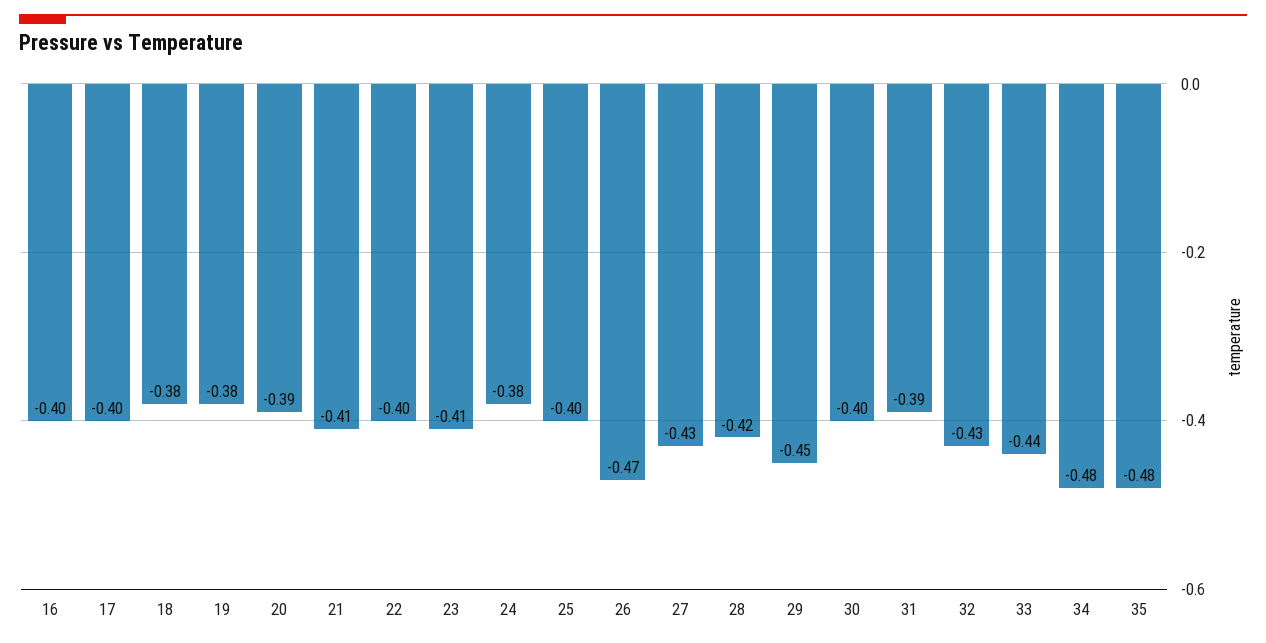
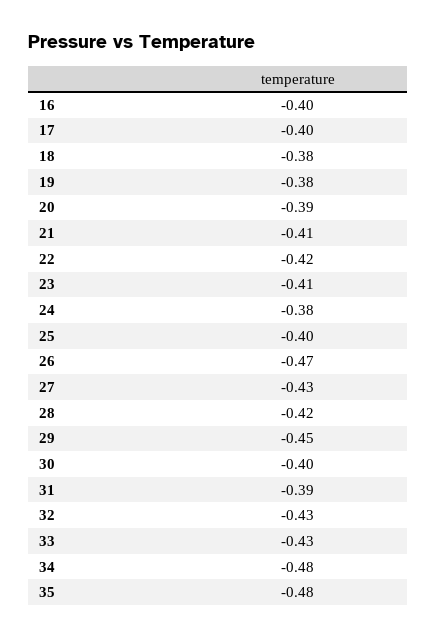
22: -0.4 -> -0.42
33: -0.44 -> -0.43

